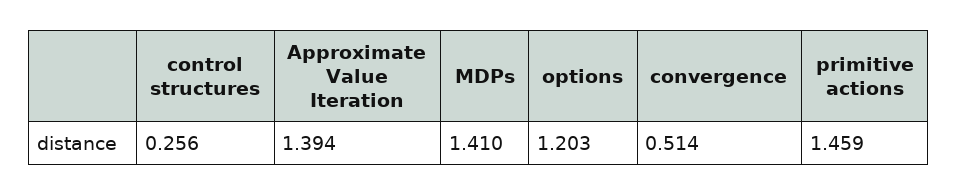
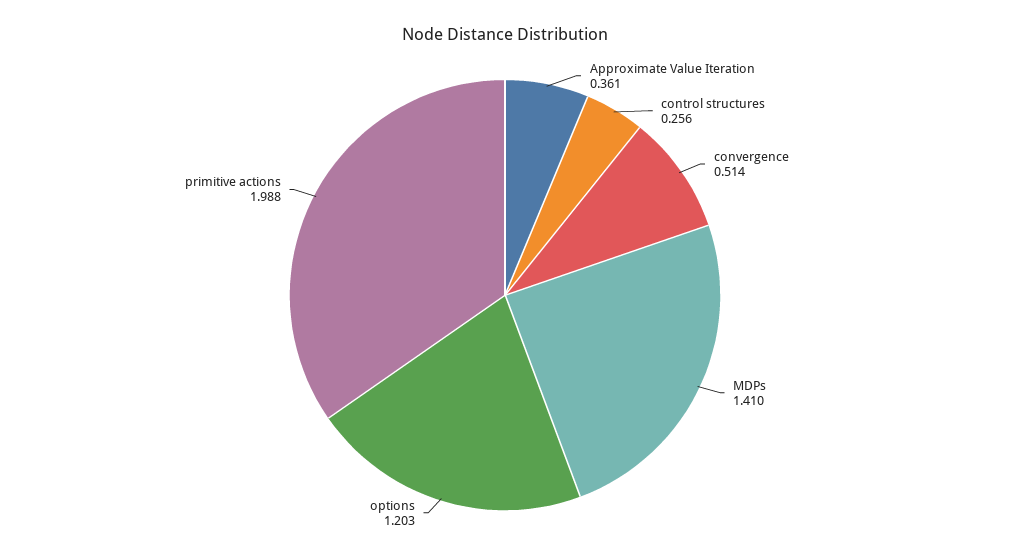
Approximate Value Iteration: 1.394 -> 0.361
primitive actions: 1.459 -> 1.988

